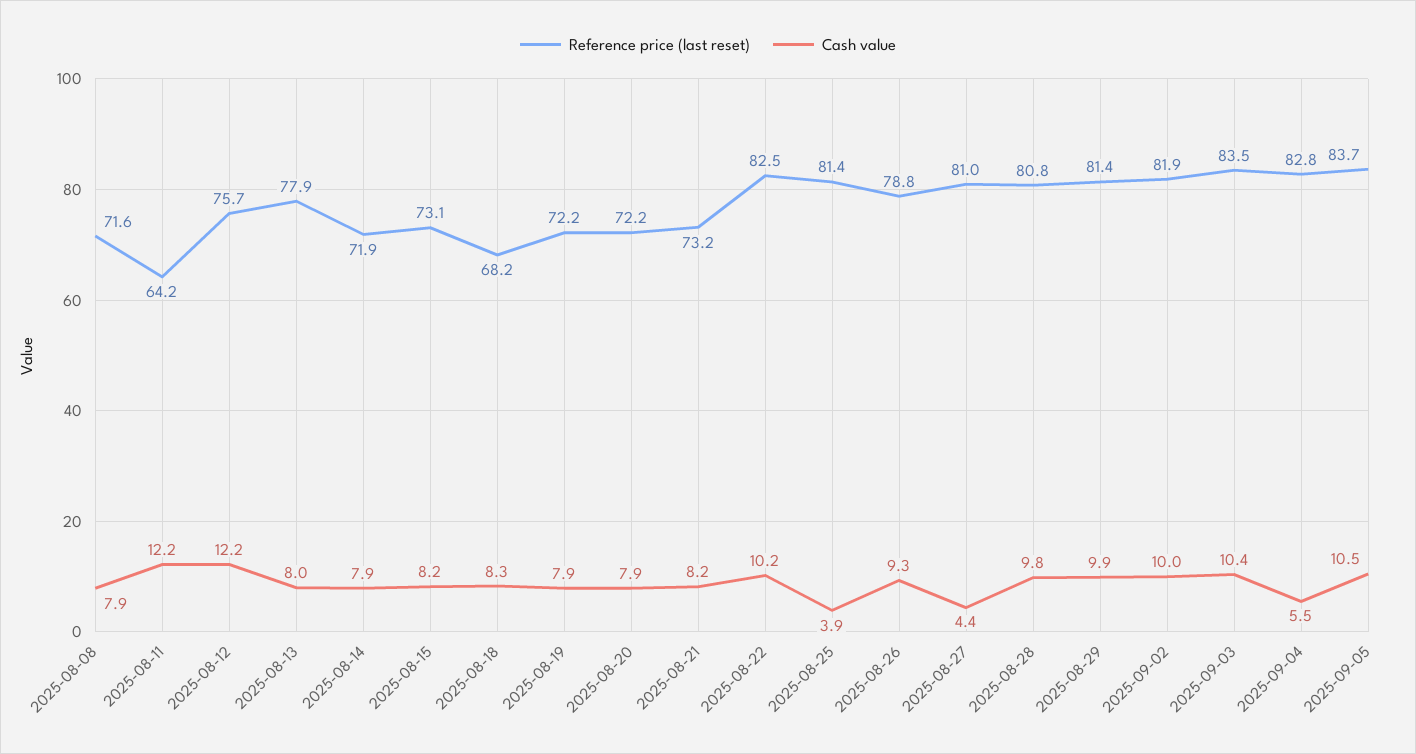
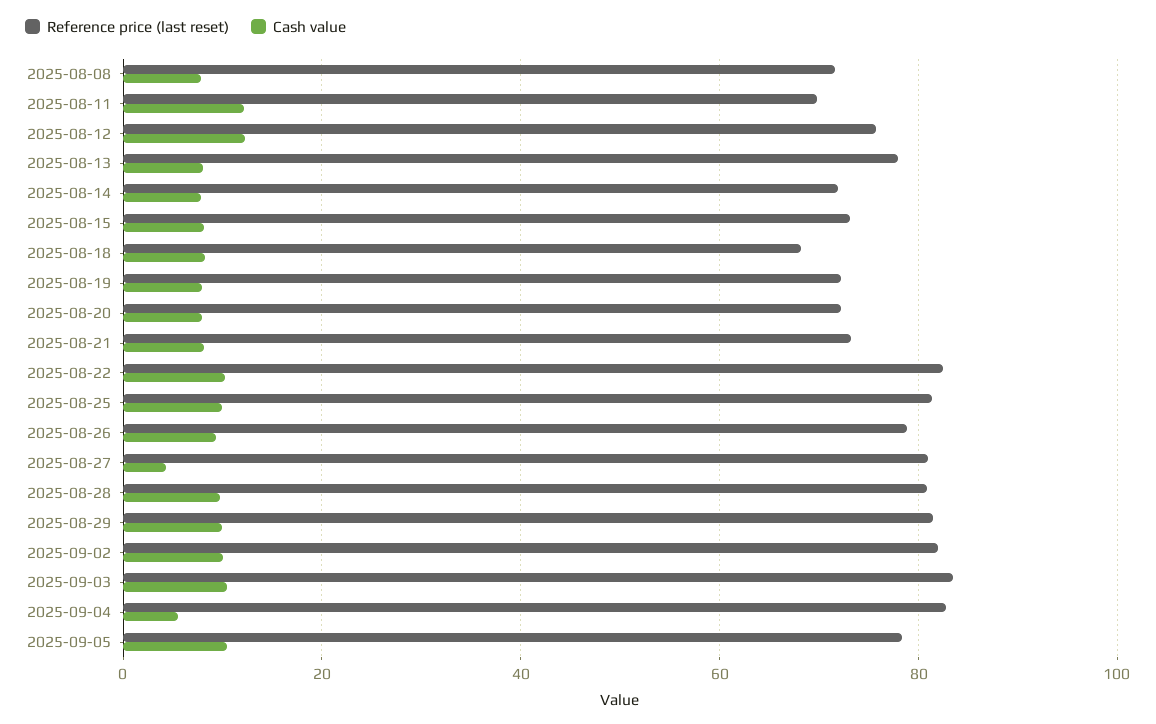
Reference price (last reset), 2025-08-11: 64.2 -> 70
Cash value, 2025-08-25: 3.9 -> 10
Reference price (last reset), 2025-09-05: 83.7 -> 78

